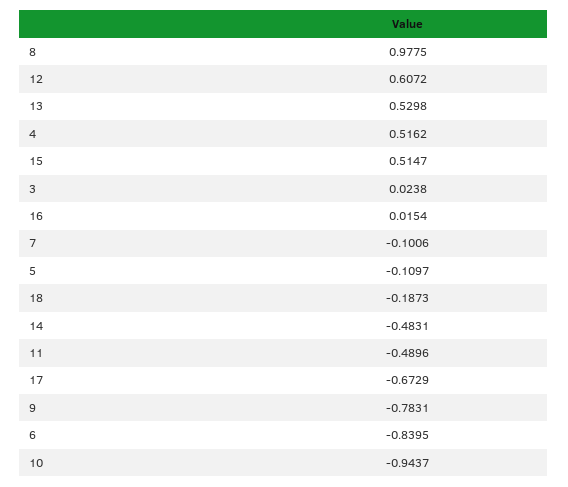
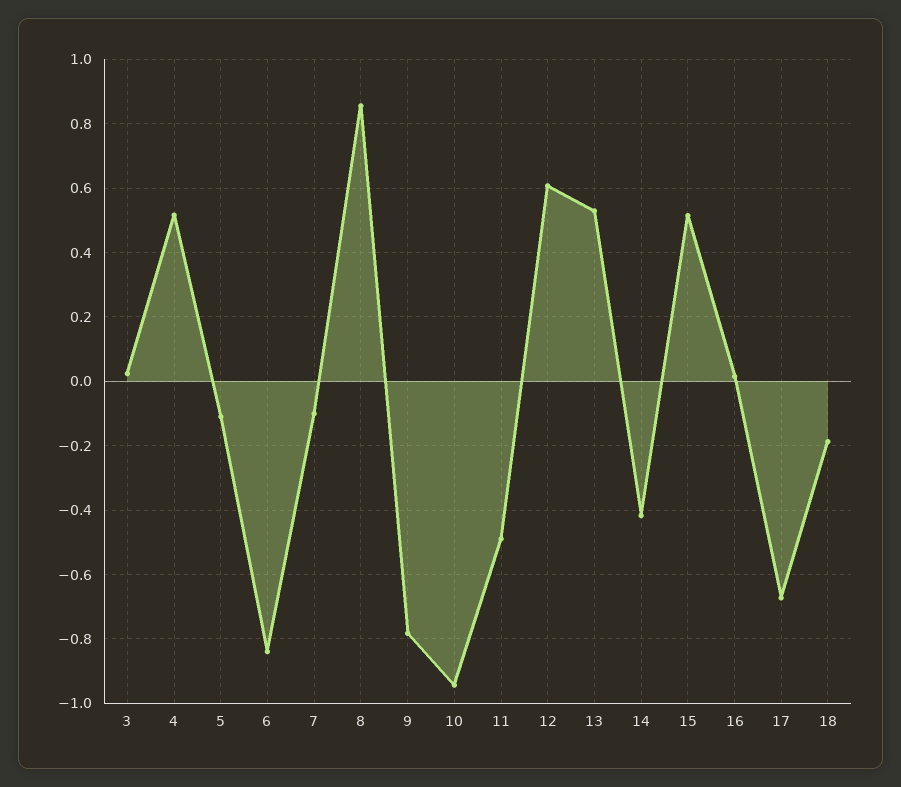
8: 0.9775 -> 0.86
14: -0.4831 -> -0.42

